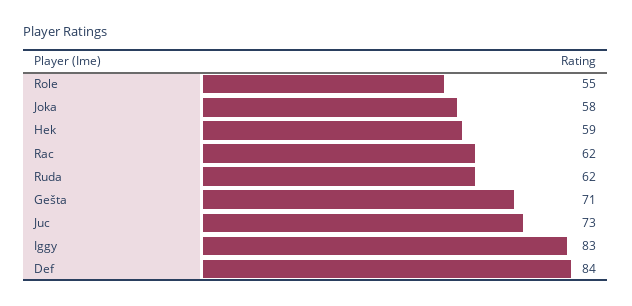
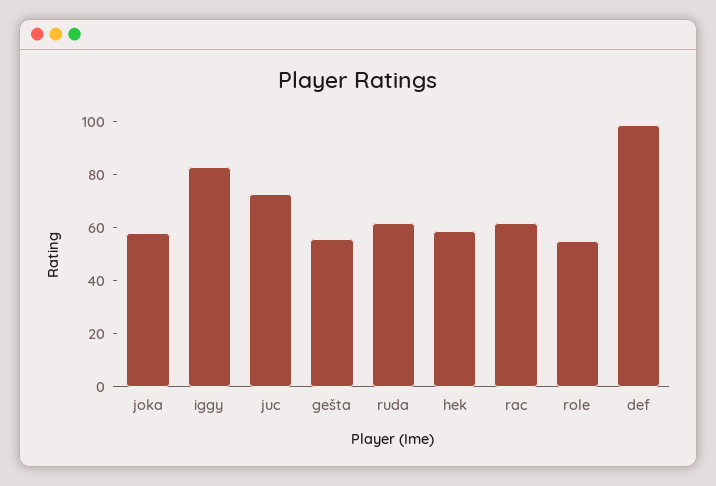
Gešta: 71 -> 55
Def: 84 -> 100

